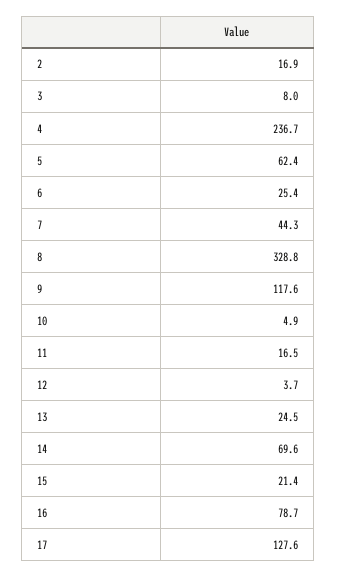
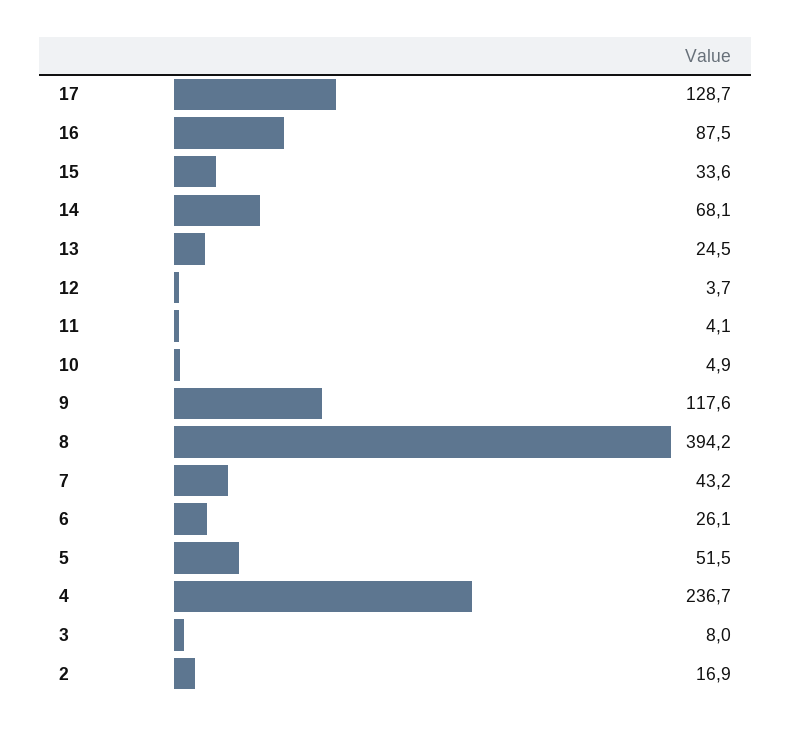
5: 62.4 -> 51.5
6: 25.4 -> 26.1
7: 44.3 -> 43.2
8: 328.8 -> 394.2
11: 16.5 -> 4.1
14: 69.6 -> 68.1
15: 21.4 -> 33.6
16: 78.7 -> 87.5
17: 127.6 -> 128.7

